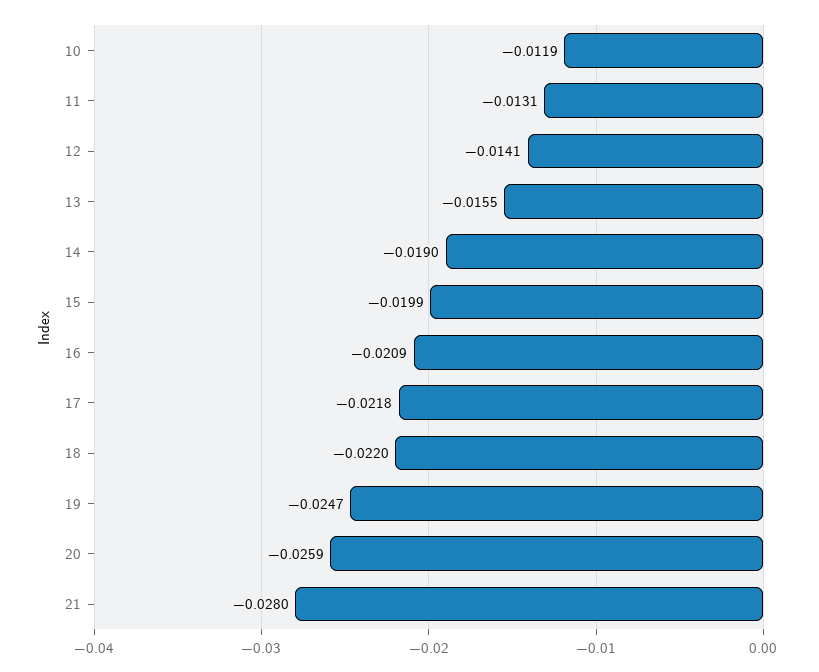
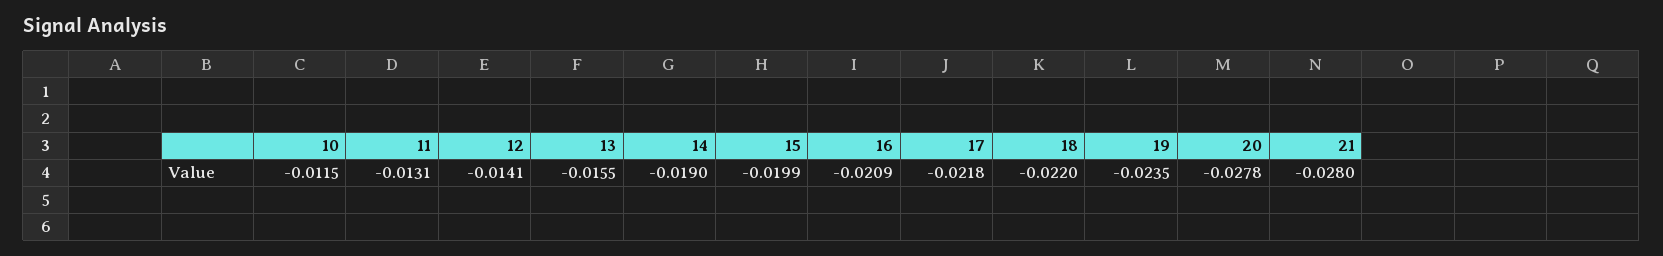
10: -0.0119 -> -0.0115
19: -0.0247 -> -0.0235
20: -0.0259 -> -0.0278

